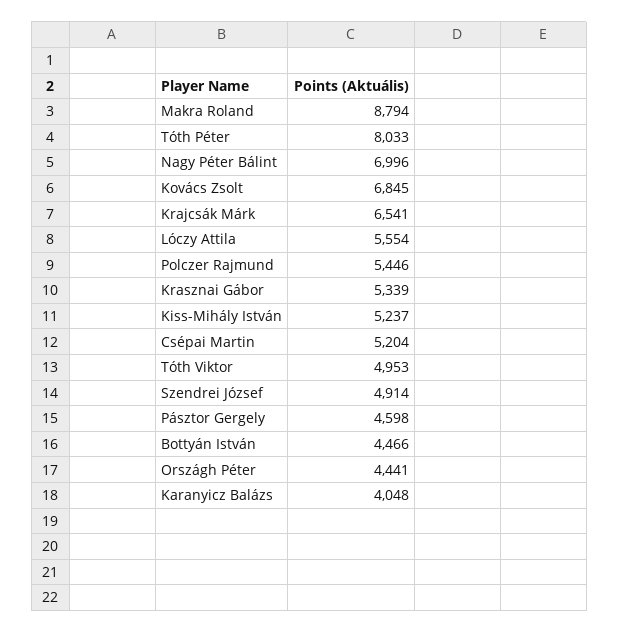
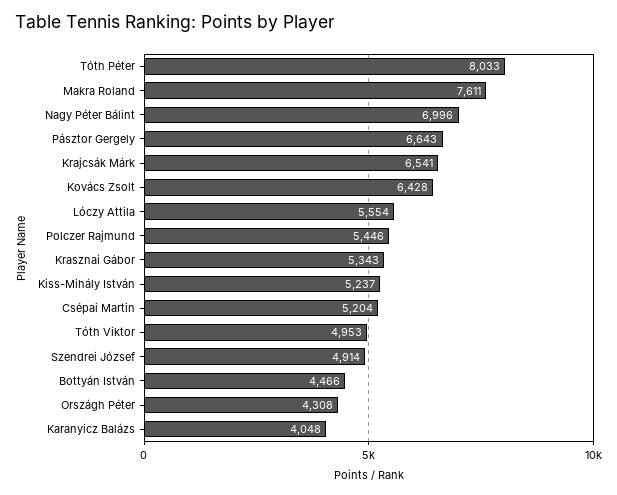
Makra Roland: 8794 -> 7611
Kovács Zsolt: 6845 -> 6428
Krasznai Gábor: 5339 -> 5343
Pásztor Gergely: 4598 -> 6643
Országh Péter: 4441 -> 4308

